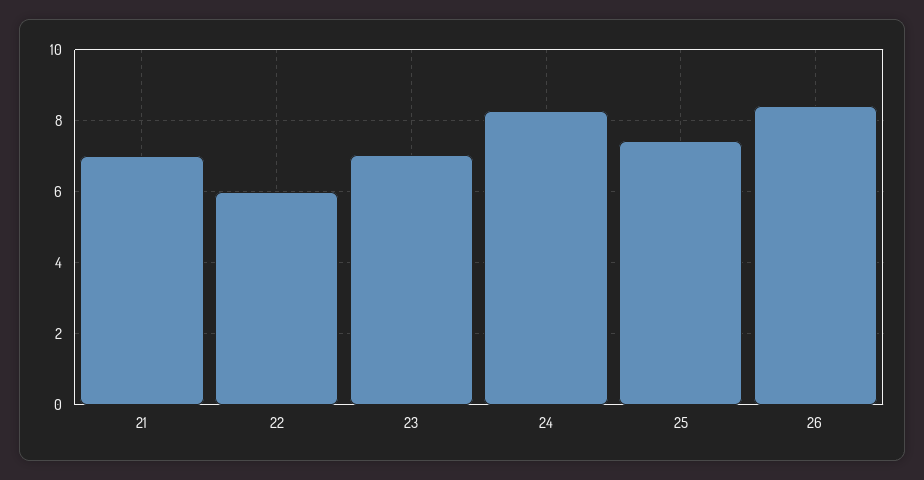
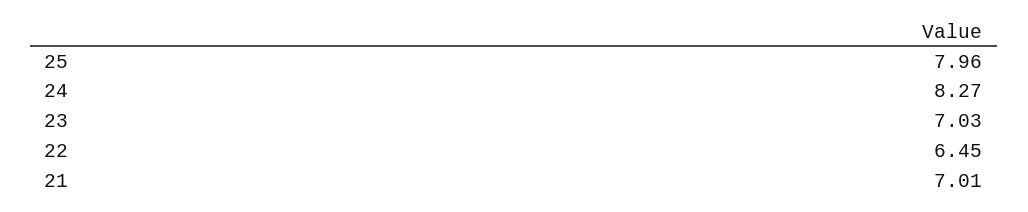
22: 6 -> 6.45
25: 7.4 -> 7.96
26: 8.4 -> none

